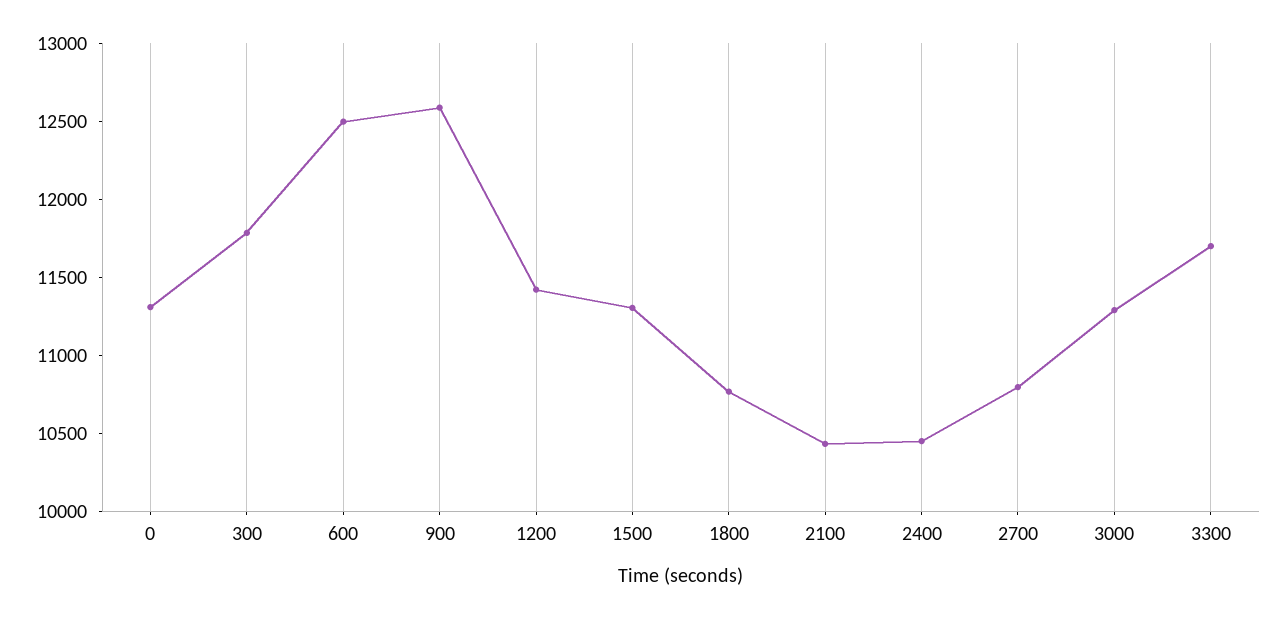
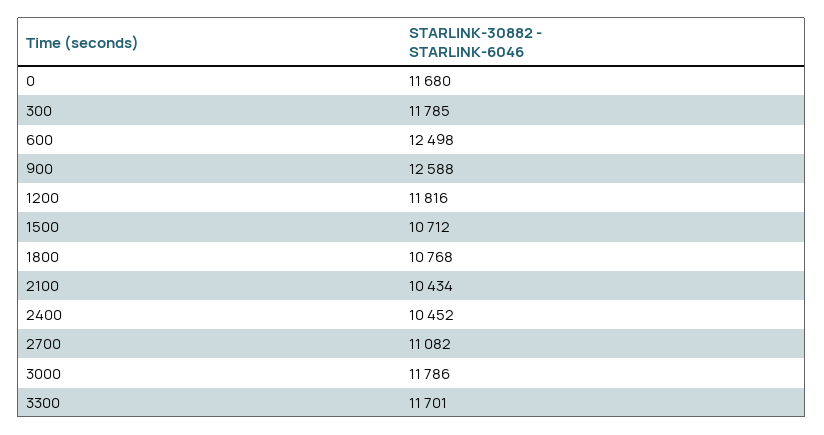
0: 11300 -> 11680
1200: 11400 -> 11816
1500: 11300 -> 10712
2700: 10800 -> 11082
3000: 11300 -> 11786

